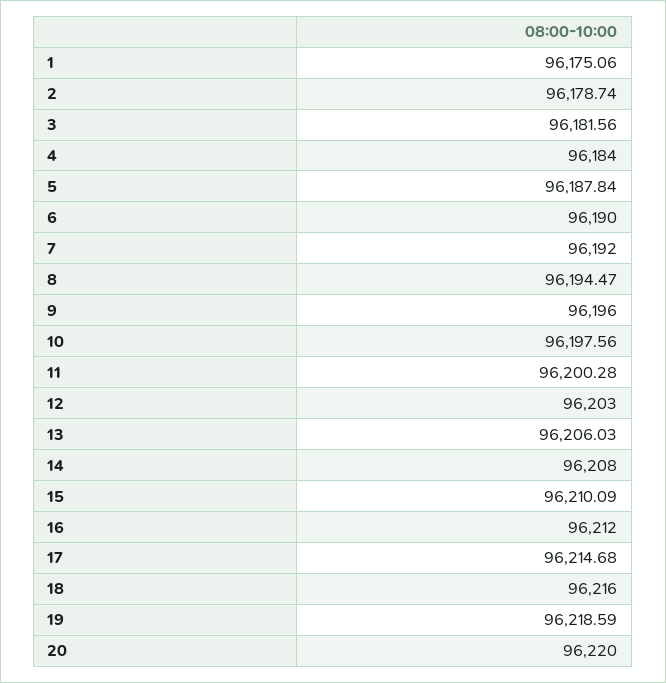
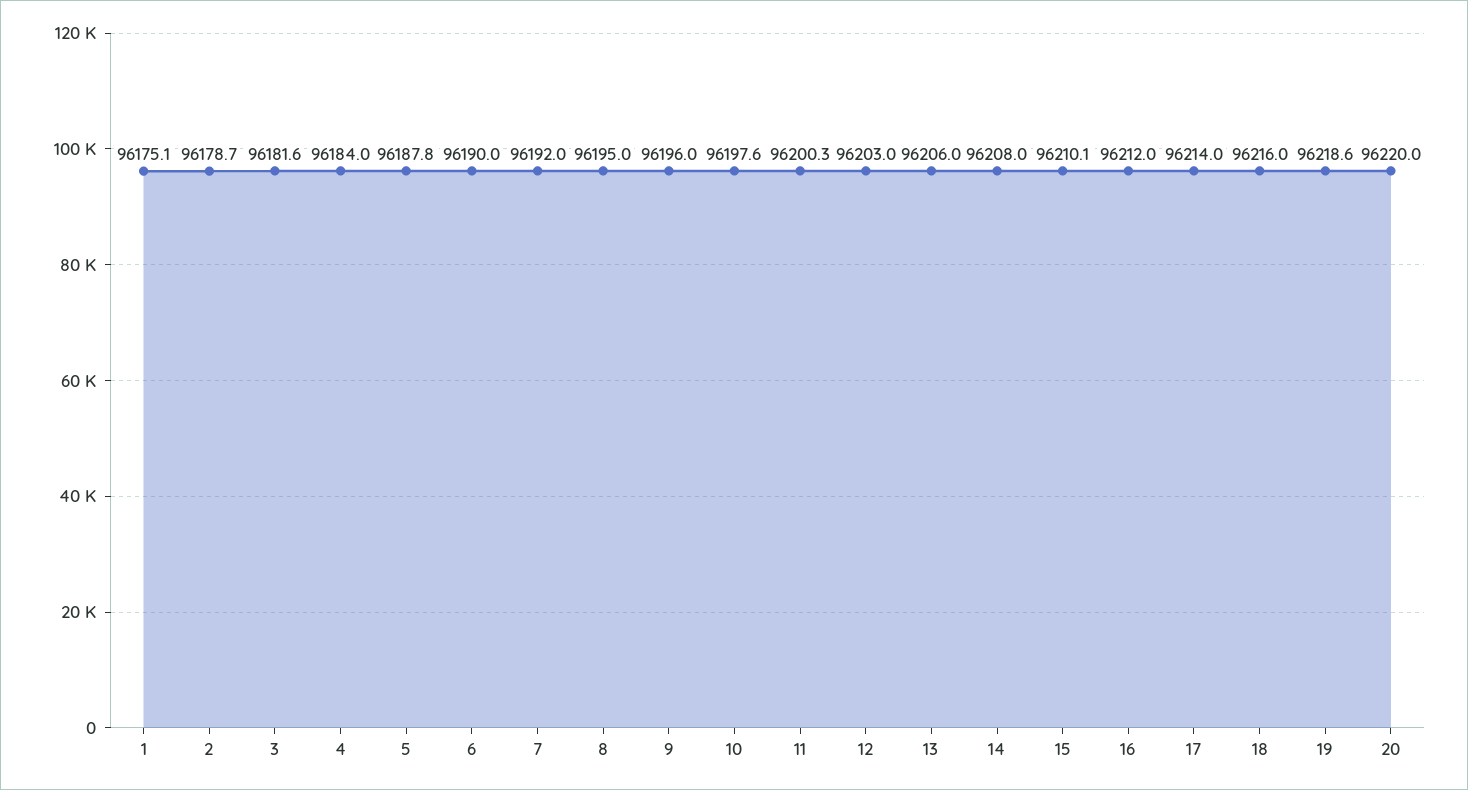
8: 96194.47 -> 96195
17: 96214.68 -> 96214

